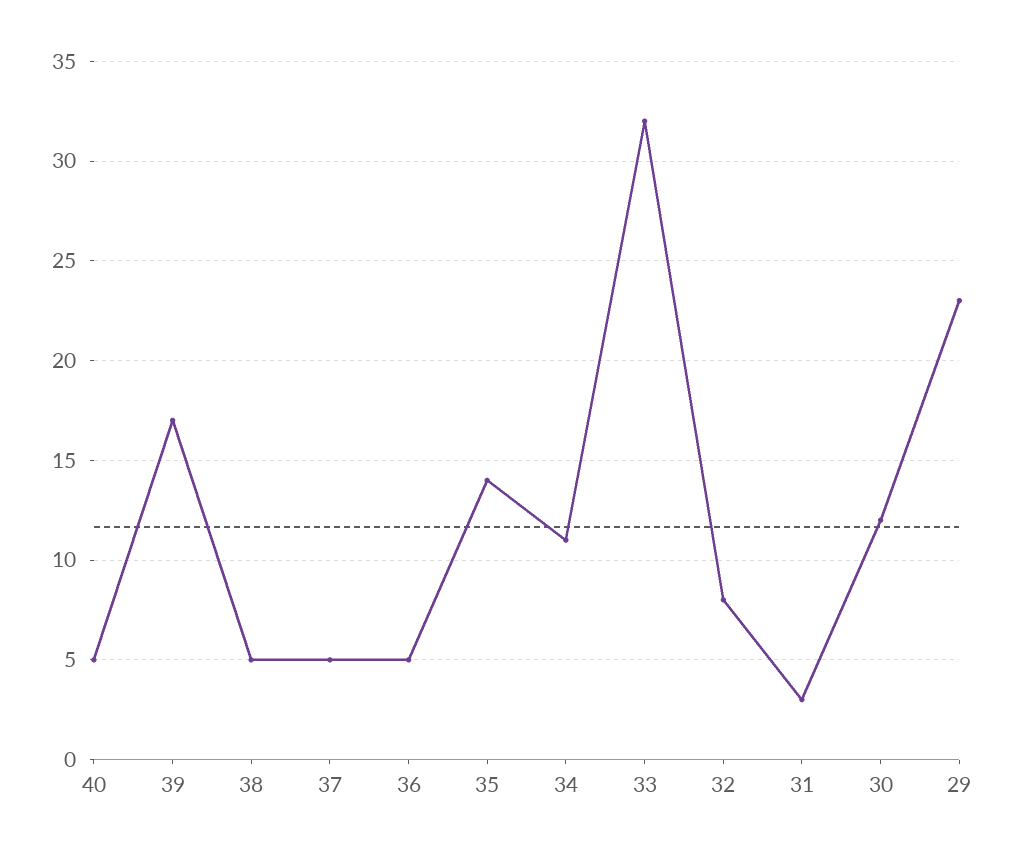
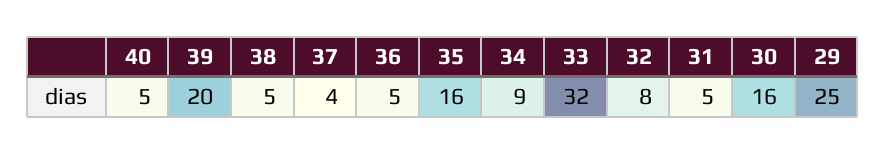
39: 17 -> 20
37: 5 -> 4
35: 14 -> 16
34: 11 -> 9
31: 3 -> 5
30: 12 -> 16
29: 23 -> 25

